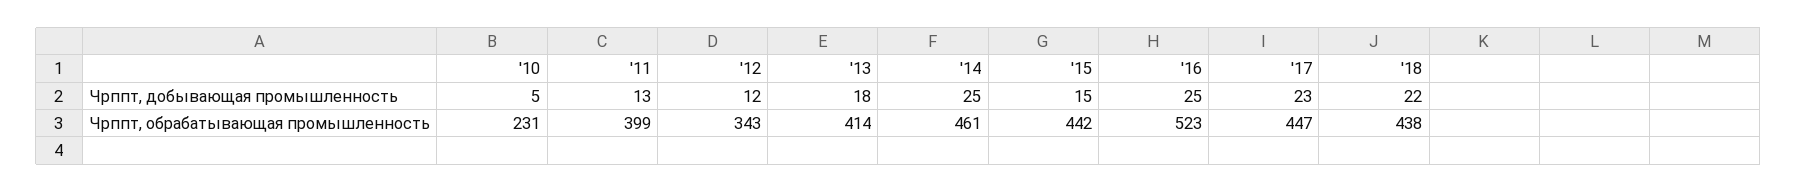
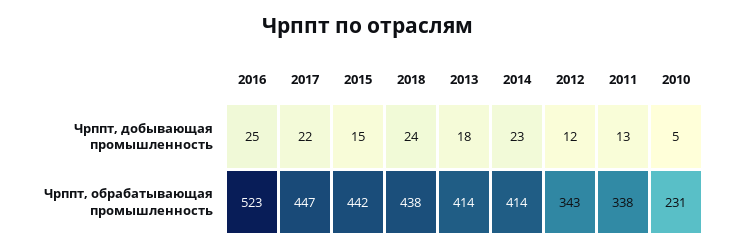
'14, Чрппт, добывающая промышленность: 25 -> 23
'17, Чрппт, добывающая промышленность: 23 -> 22
'18, Чрппт, добывающая промышленность: 22 -> 24
'11, Чрппт, обрабатывающая промышленность: 399 -> 338
'14, Чрппт, обрабатывающая промышленность: 461 -> 414

